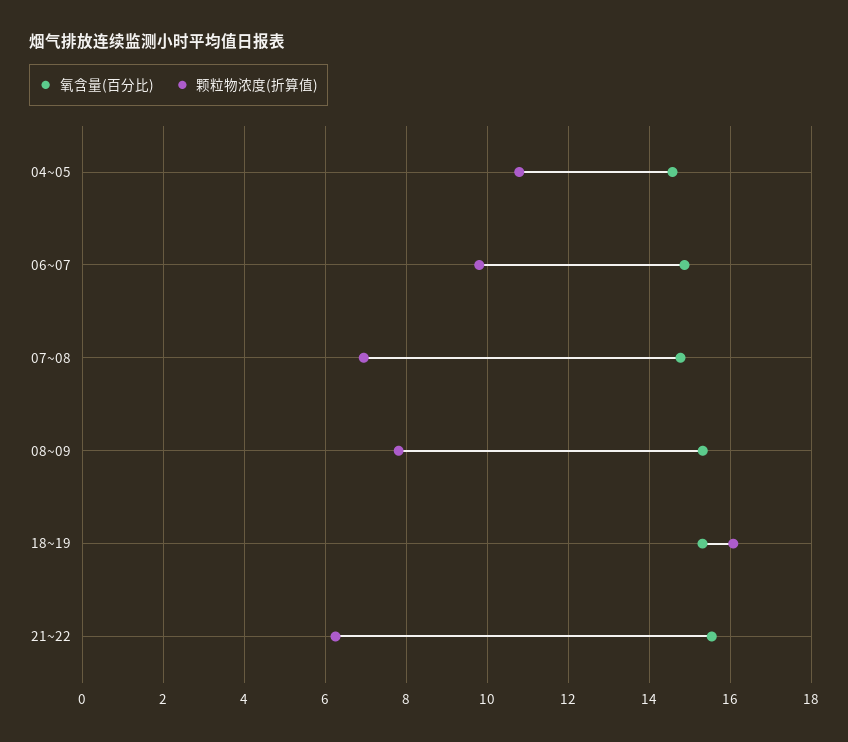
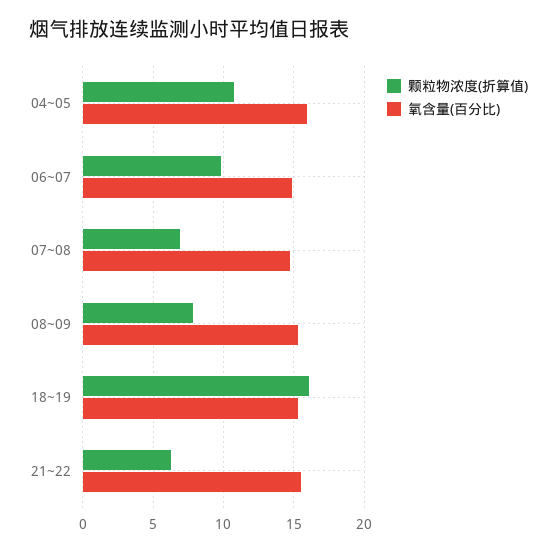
氧含量(百分比), 04~05: 14.6 -> 16

